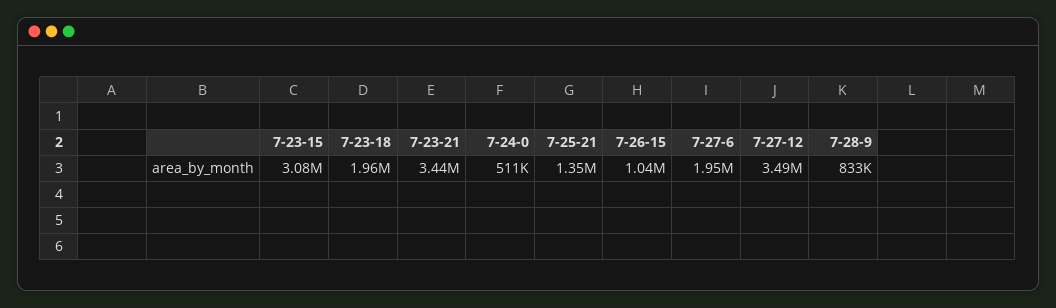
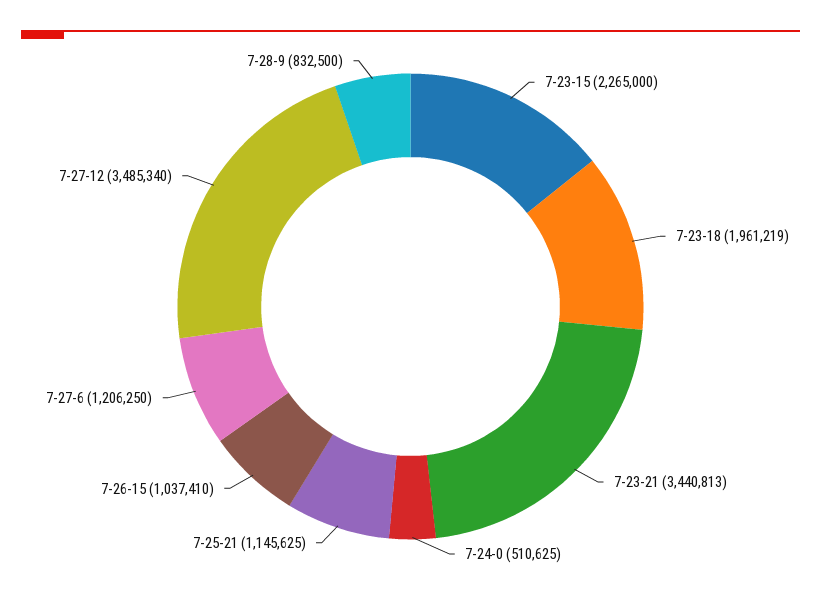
7-23-15: 3080000 -> 2265000
7-25-21: 1350000 -> 1145625
7-27-6: 1950000 -> 1206250

